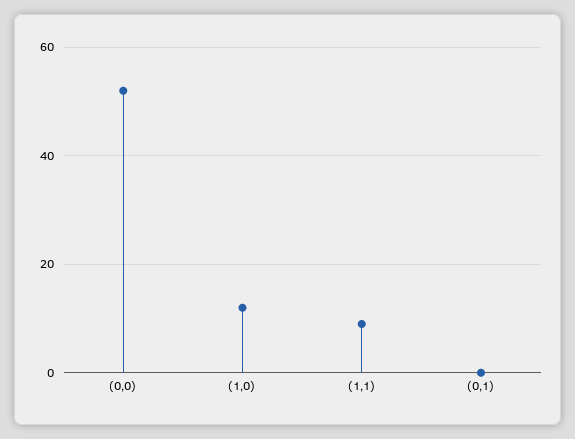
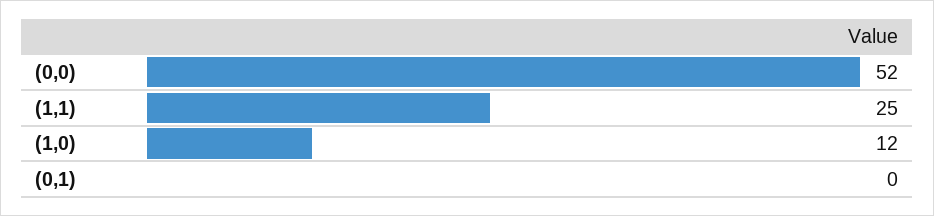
(1,1): 10 -> 25

